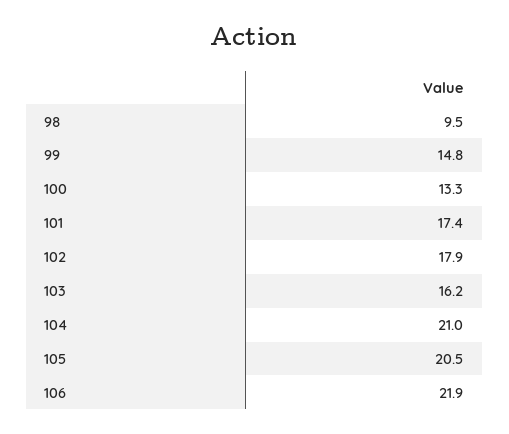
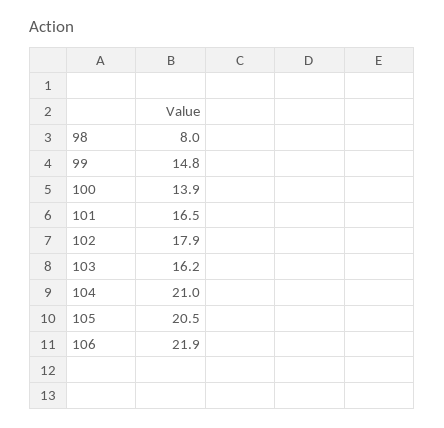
98: 9.5 -> 8
100: 13.3 -> 13.9
101: 17.4 -> 16.5

